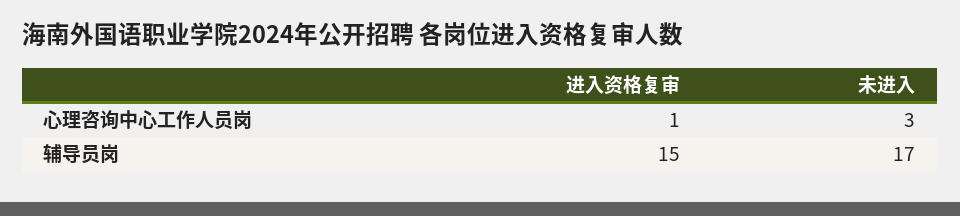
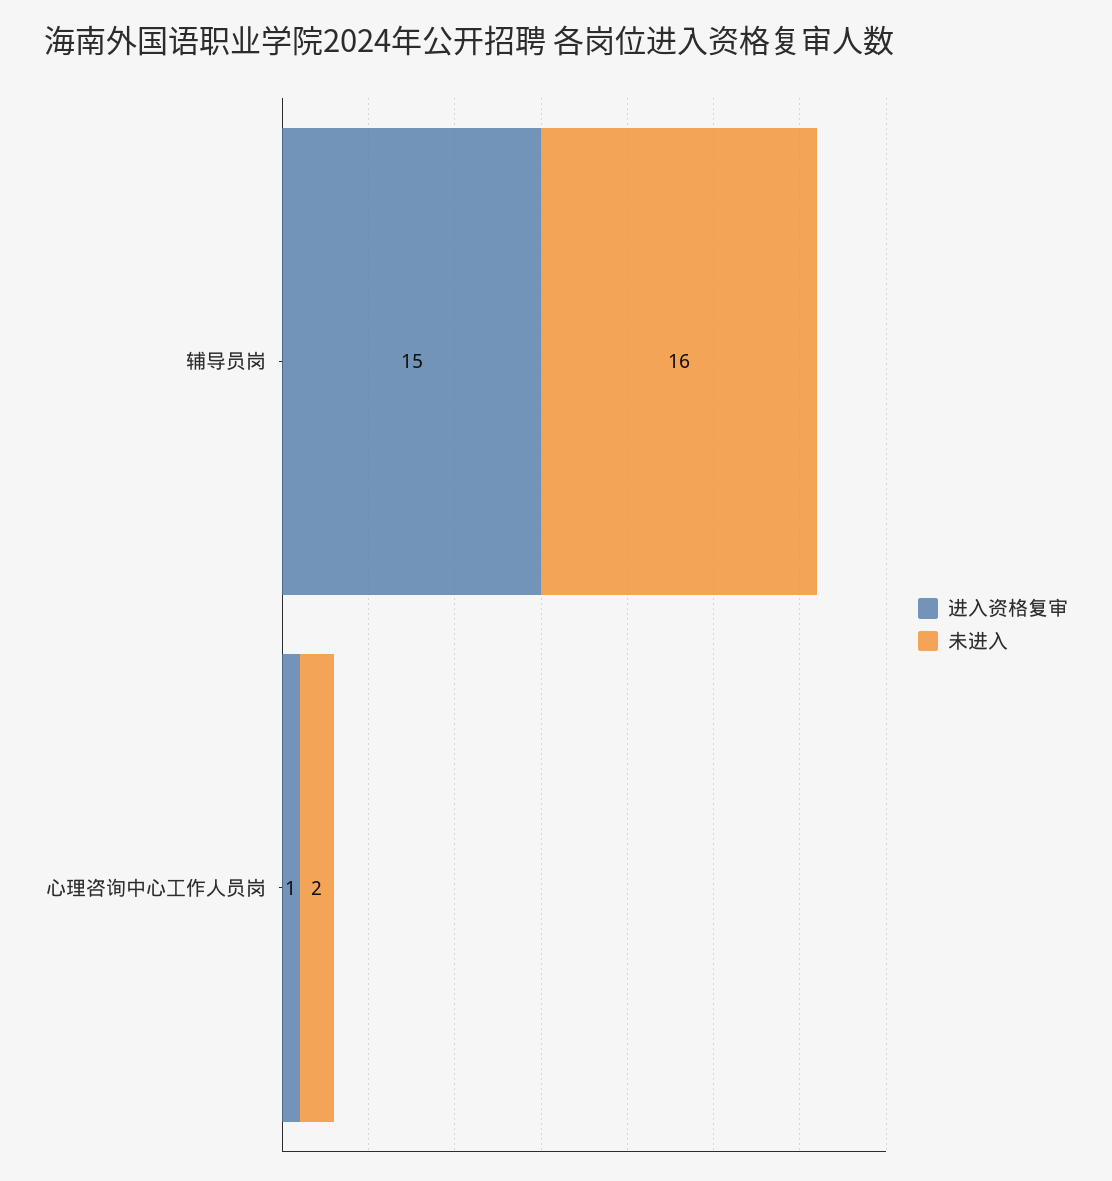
未进入, 心理咨询中心工作人员岗: 3 -> 2
未进入, 辅导员岗: 17 -> 16

